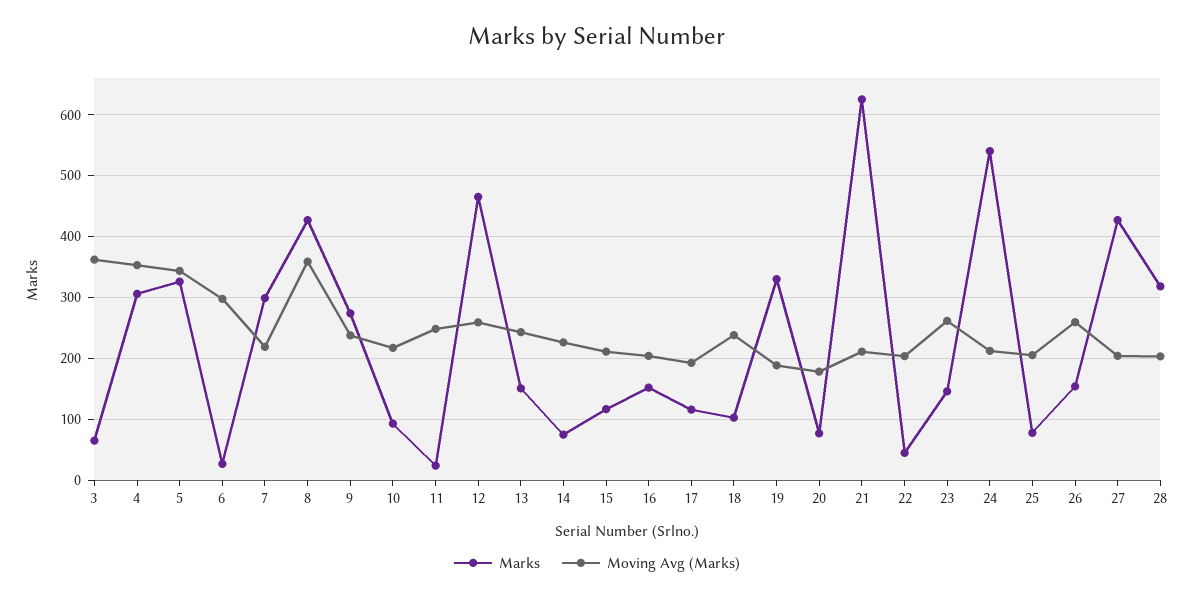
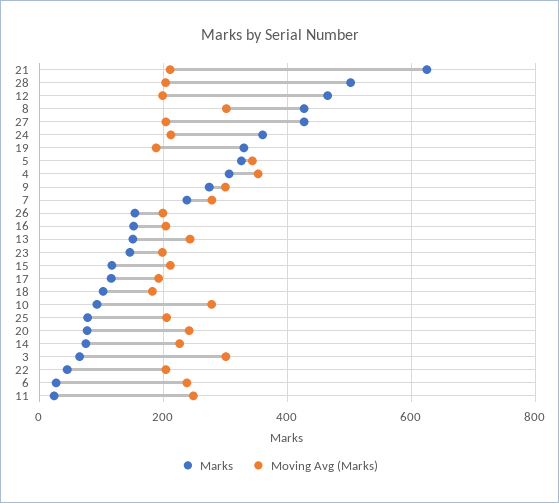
Moving Avg (Marks), 3: 360 -> 300
Moving Avg (Marks), 6: 300 -> 240
Marks, 7: 300 -> 240
Moving Avg (Marks), 7: 220 -> 280
Moving Avg (Marks), 8: 360 -> 300
Moving Avg (Marks), 9: 240 -> 300
Moving Avg (Marks), 10: 220 -> 280
Moving Avg (Marks), 12: 260 -> 200
Moving Avg (Marks), 18: 240 -> 180
Moving Avg (Marks), 20: 180 -> 240
Moving Avg (Marks), 23: 260 -> 200
Marks, 24: 540 -> 360
Moving Avg (Marks), 26: 260 -> 200
Marks, 28: 320 -> 500

